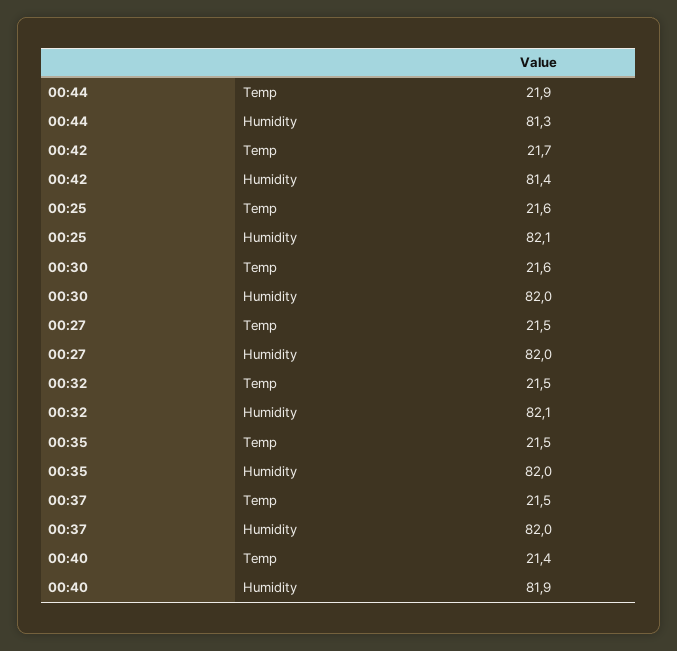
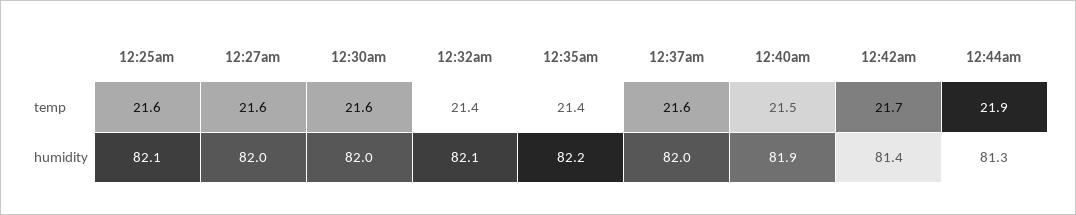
00:27, Temp: 21.5 -> 21.6
00:32, Temp: 21.5 -> 21.4
00:35, Temp: 21.5 -> 21.4
00:35, Humidity: 82 -> 82.2
00:37, Temp: 21.5 -> 21.6
00:40, Temp: 21.4 -> 21.5

